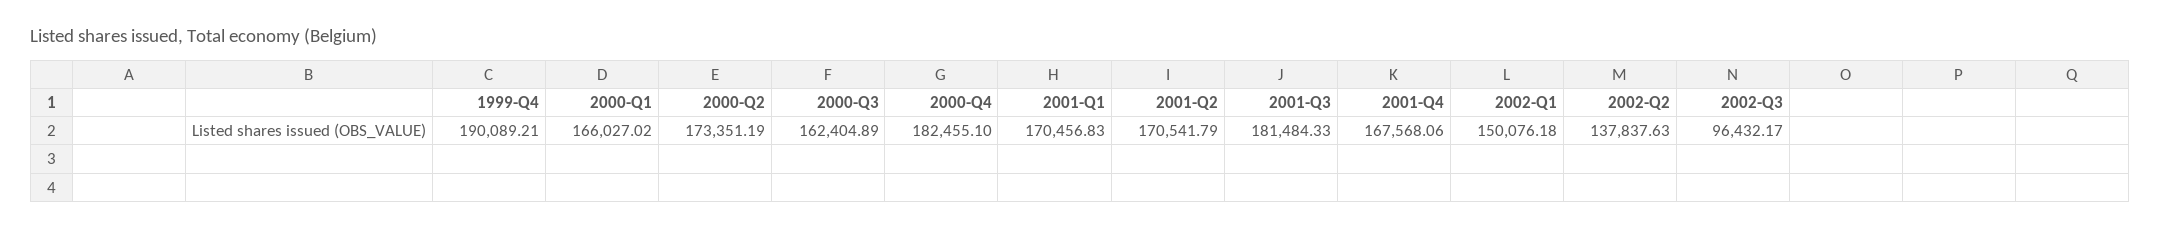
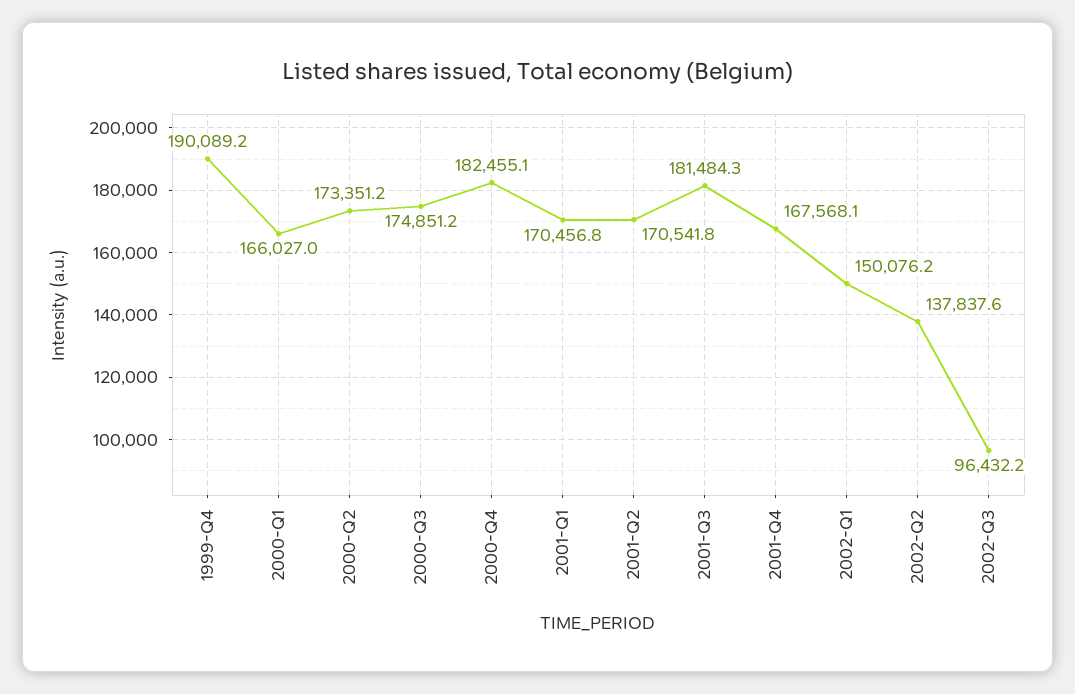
2000-Q3: 162404.89 -> 174851.2

